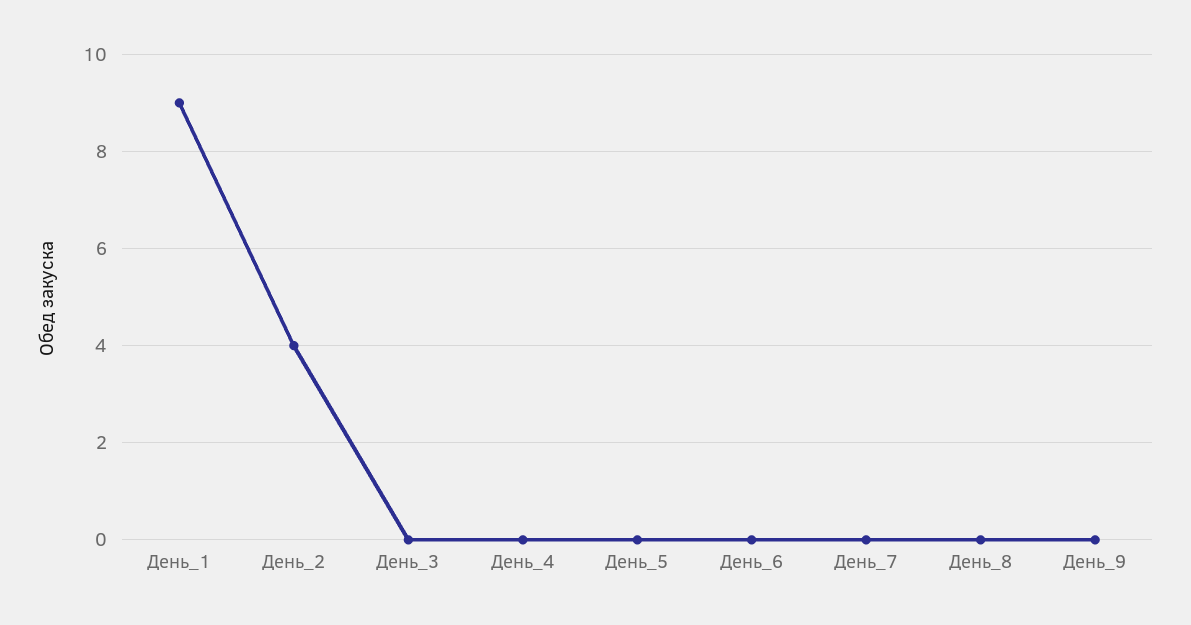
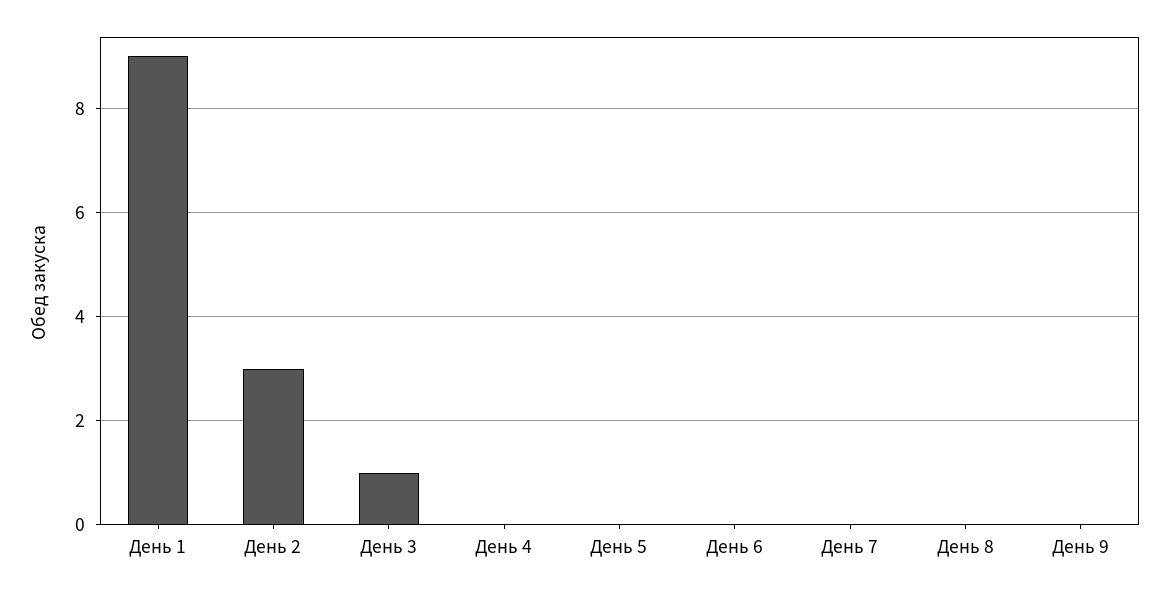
День_2: 4 -> 3
День_3: 0 -> 1

